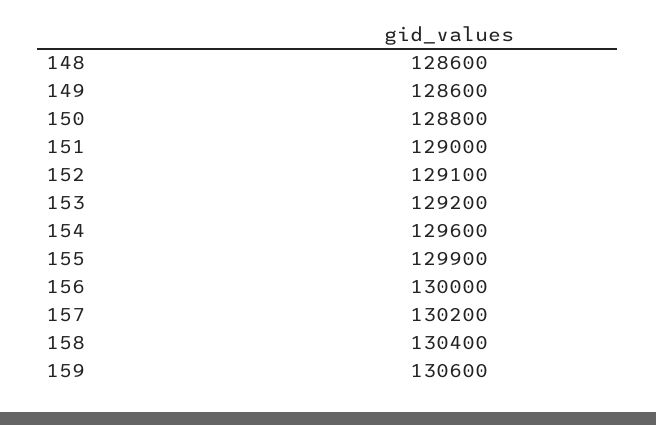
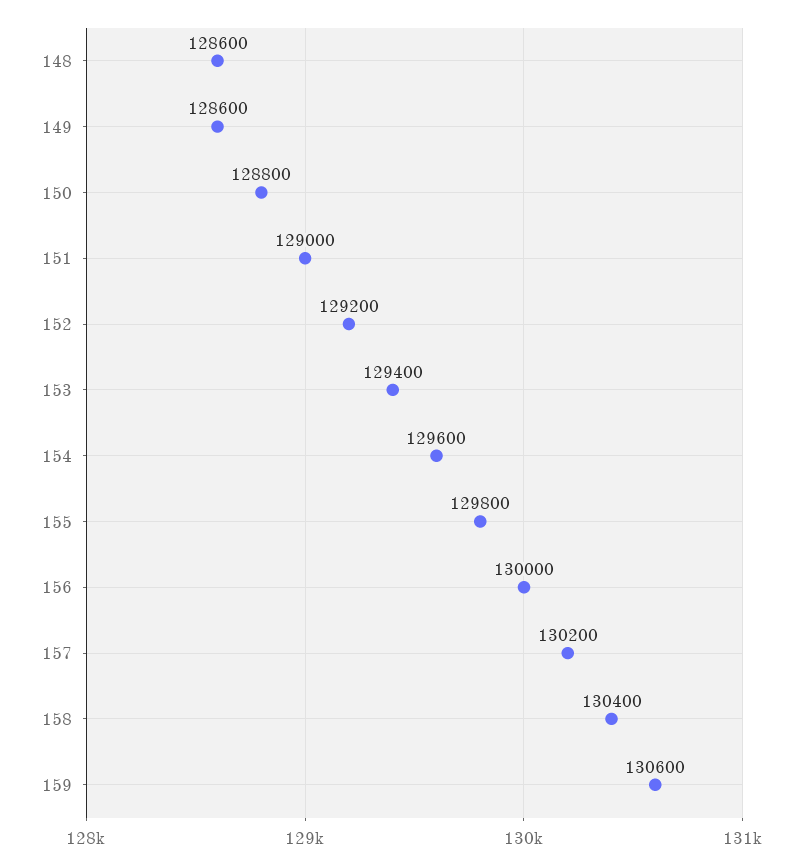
152: 129100 -> 129200
153: 129200 -> 129400
155: 129900 -> 129800

